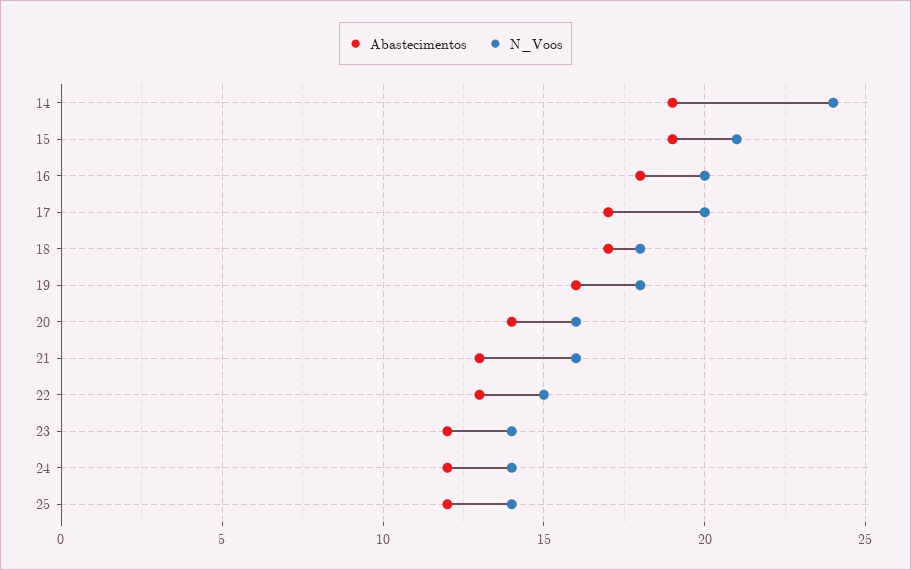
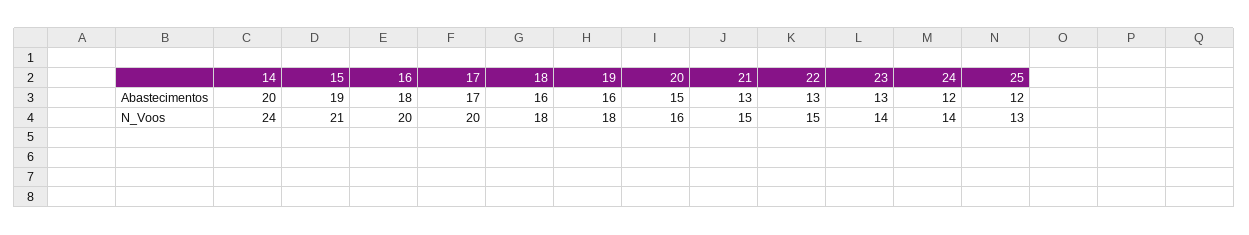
Abastecimentos, 14: 19 -> 20
Abastecimentos, 18: 17 -> 16
Abastecimentos, 20: 14 -> 15
N_Voos, 21: 16 -> 15
Abastecimentos, 23: 12 -> 13
N_Voos, 25: 14 -> 13

